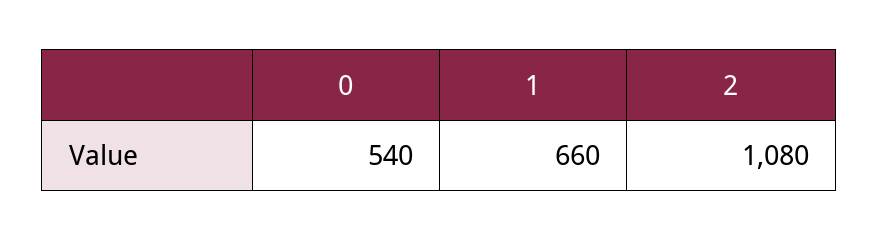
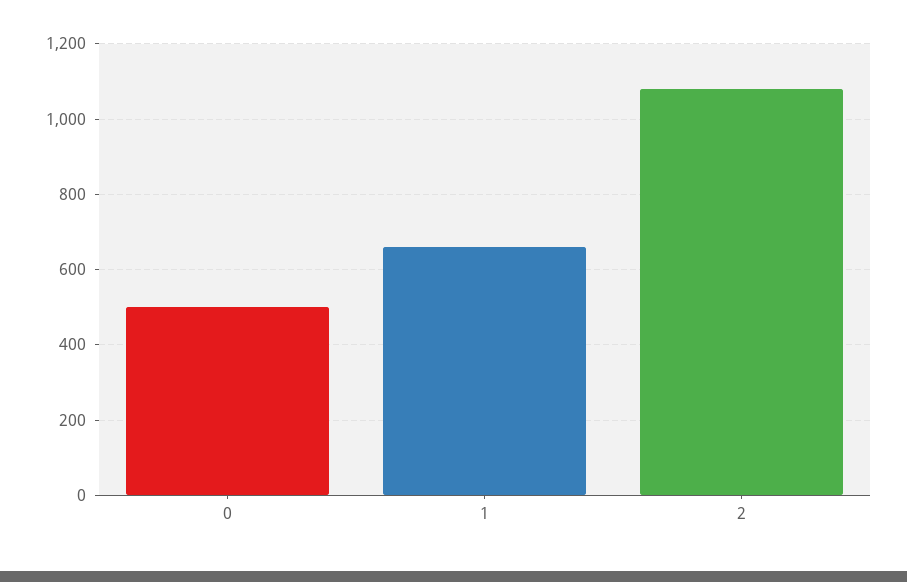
0: 540 -> 500

